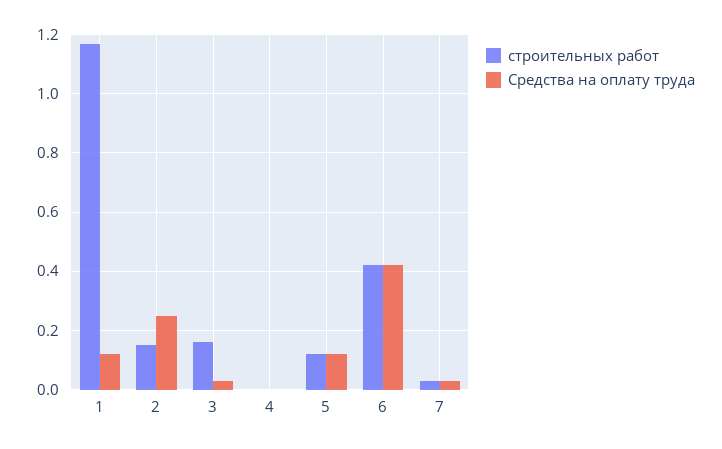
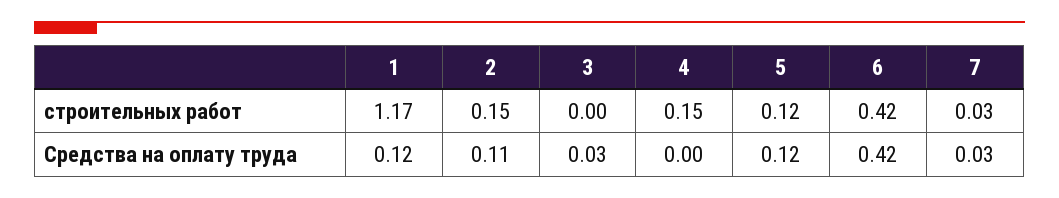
Средства на оплату труда, 2: 0.25 -> 0.11
строительных работ, 3: 0.15 -> 0
строительных работ, 4: 0 -> 0.15

